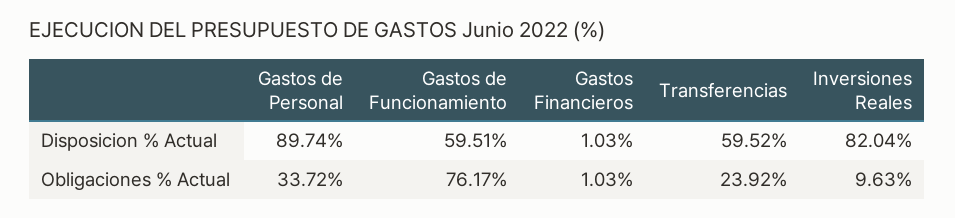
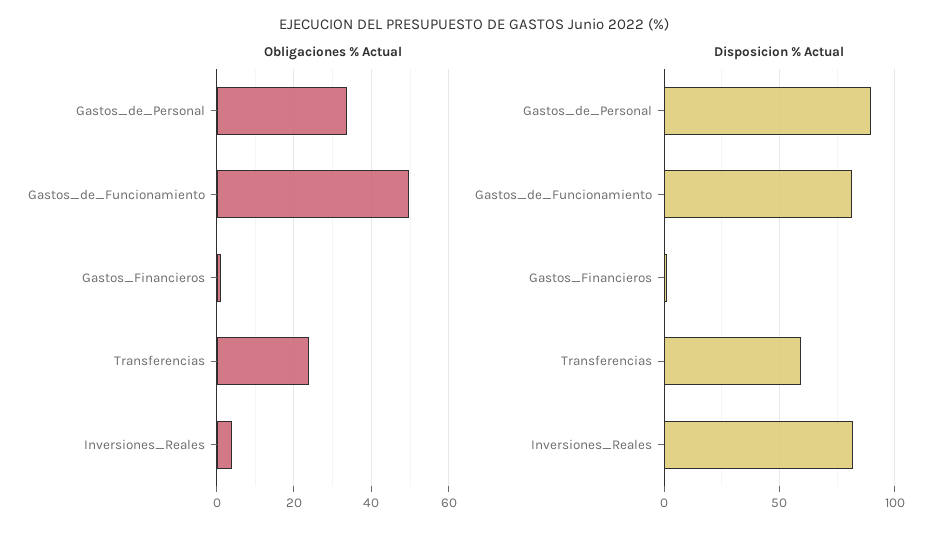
Disposicion % Actual, Gastos de Funcionamiento: 59.51 -> 80
Obligaciones % Actual, Gastos de Funcionamiento: 76.17 -> 50
Obligaciones % Actual, Inversiones Reales: 9.63 -> 4

